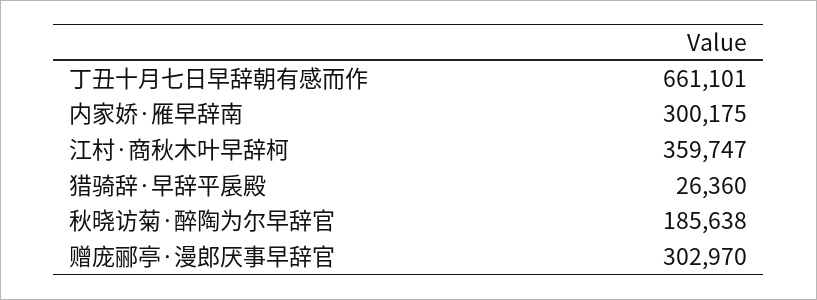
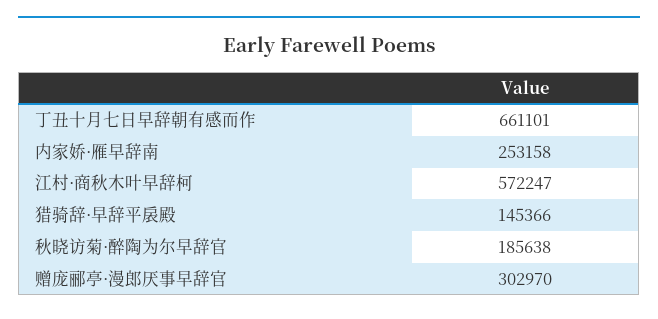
内家娇·雁早辞南: 300175 -> 253158
江村·商秋木叶早辞柯: 359747 -> 572247
猎骑辞·早辞平扆殿: 26360 -> 145366

